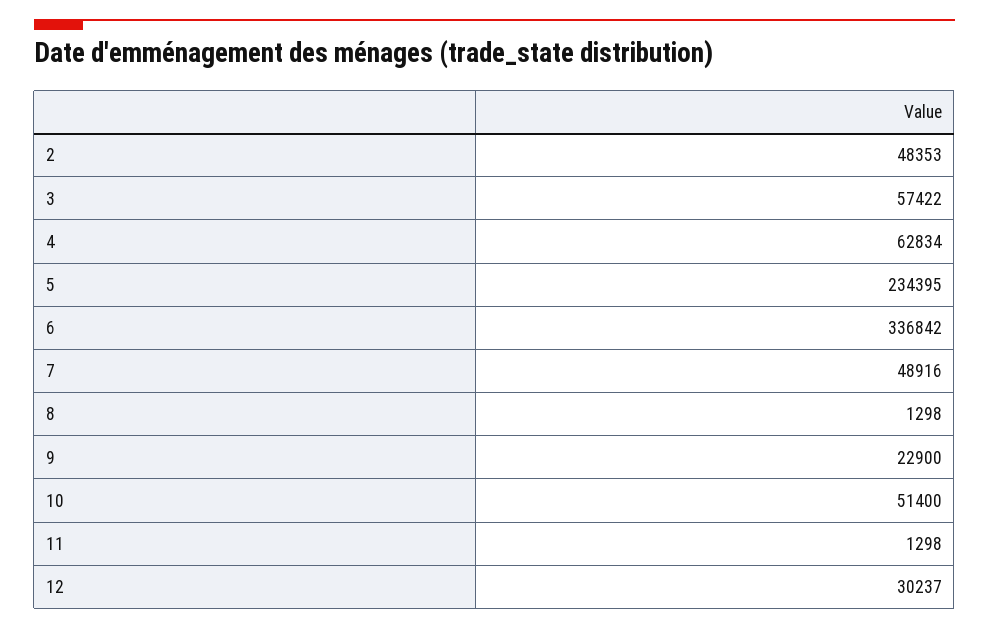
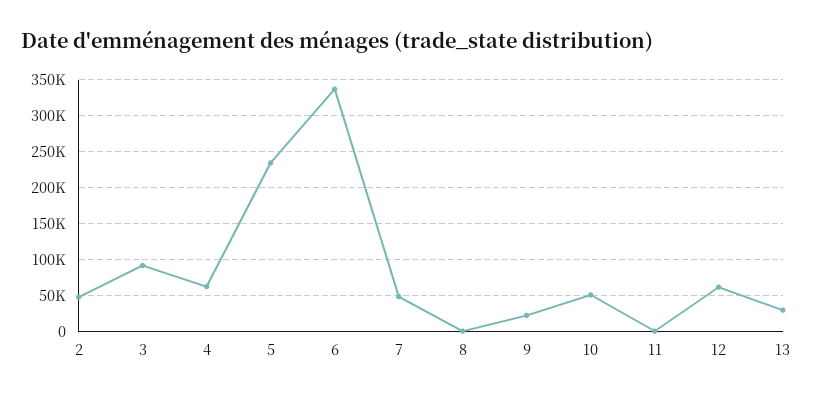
3: 57422 -> 90000
12: 30237 -> 60000
13: none -> 30000

